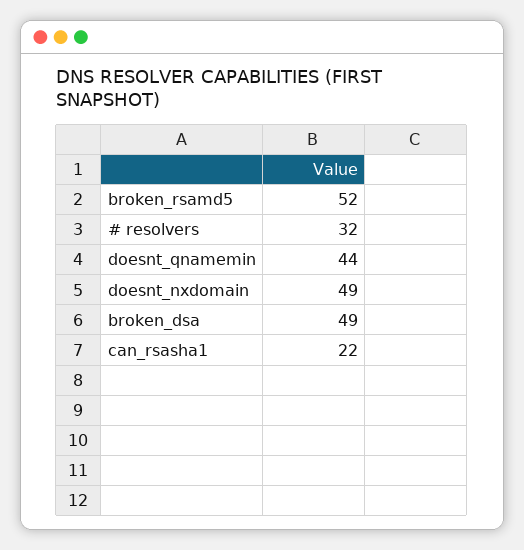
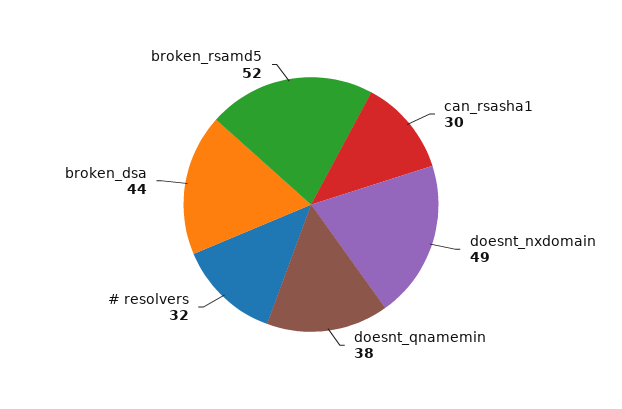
doesnt_qnamemin: 44 -> 38
broken_dsa: 49 -> 44
can_rsasha1: 22 -> 30

